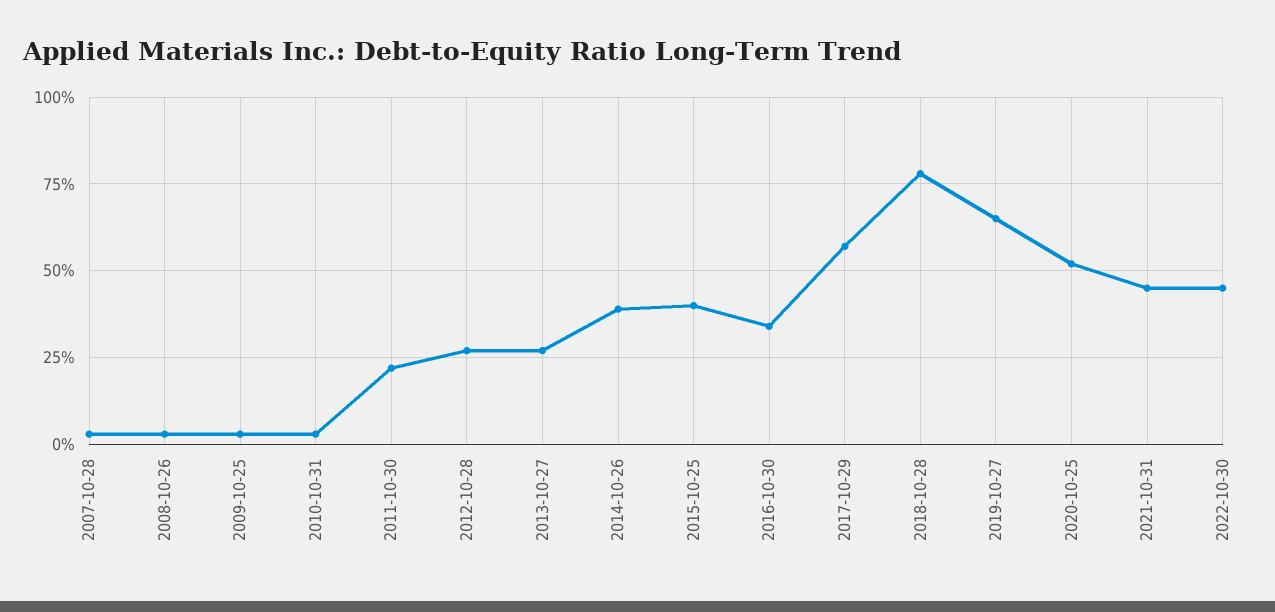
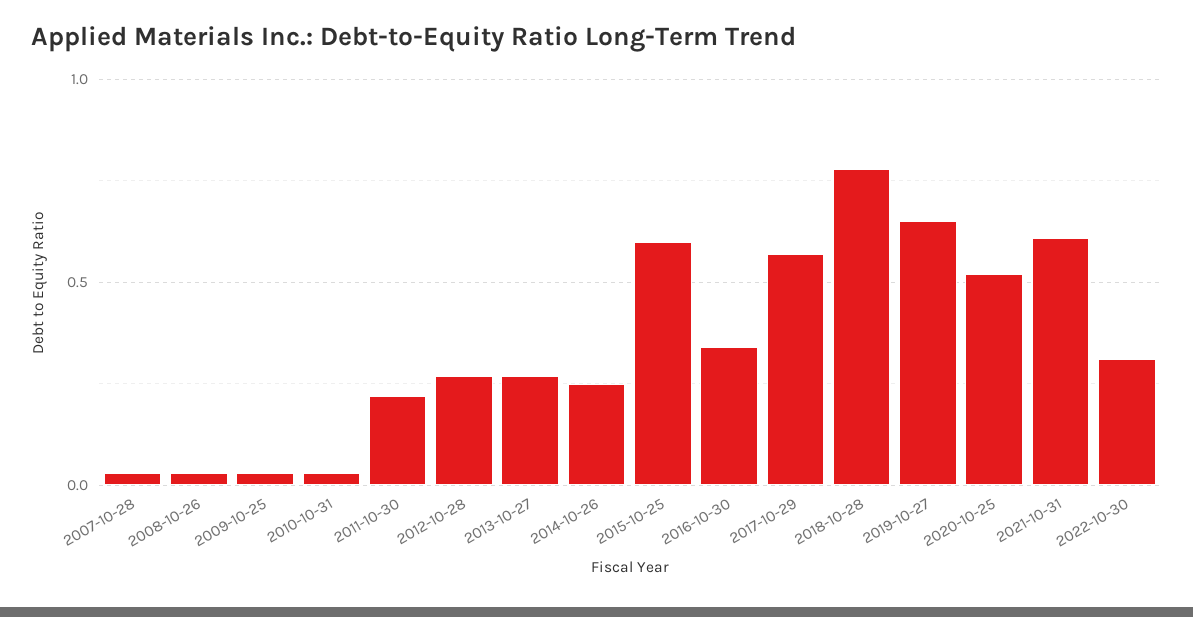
2014-10-26: 0.4 -> 0.25
2015-10-25: 0.4 -> 0.6
2021-10-31: 0.45 -> 0.6
2022-10-30: 0.45 -> 0.3

